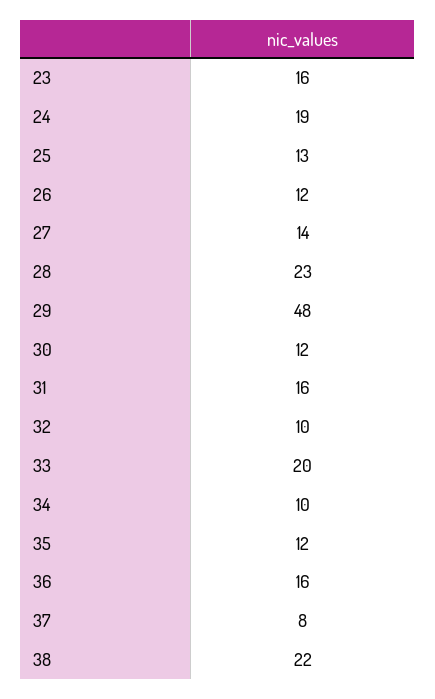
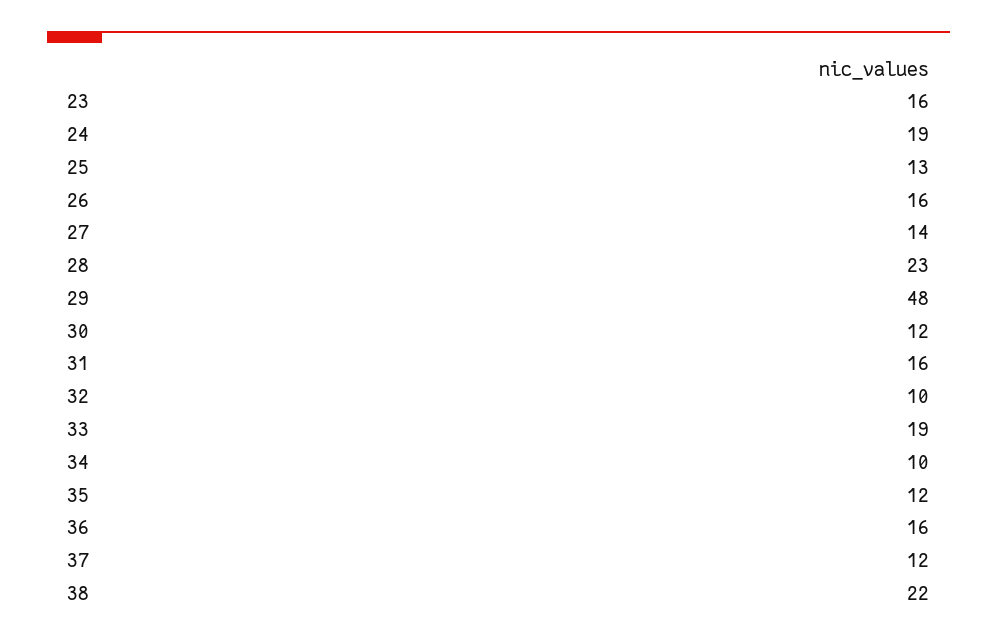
26: 12 -> 16
33: 20 -> 19
37: 8 -> 12

